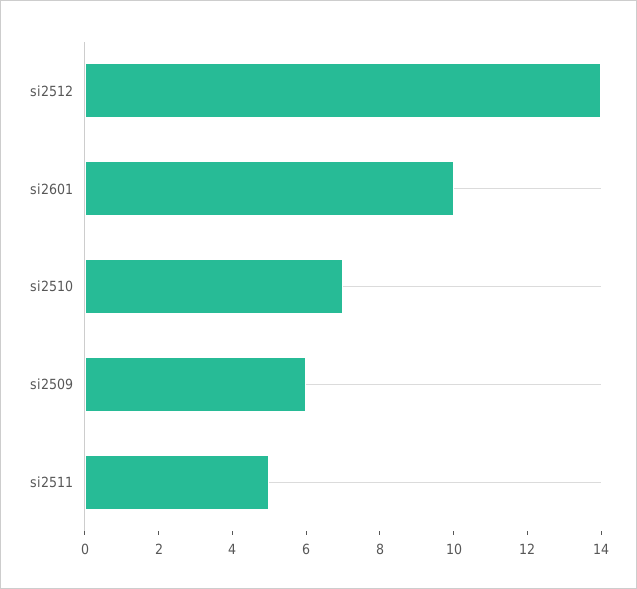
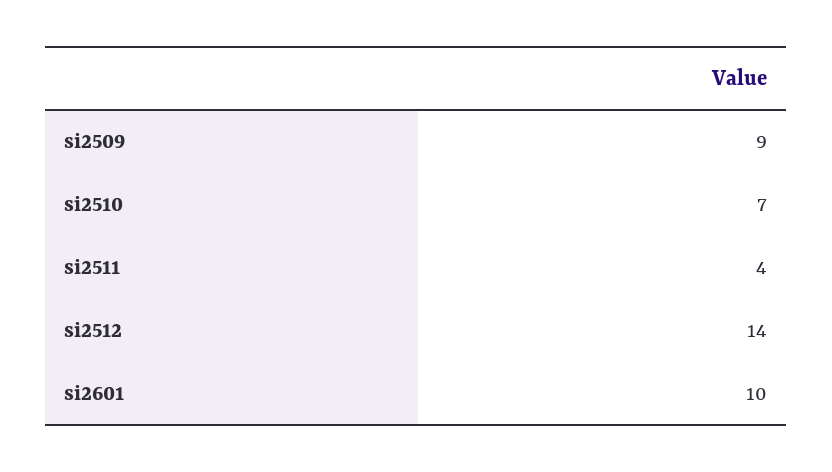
si2509: 6 -> 9
si2511: 5 -> 4

